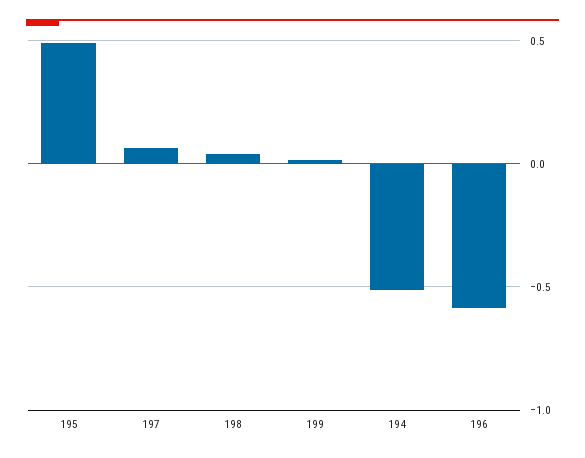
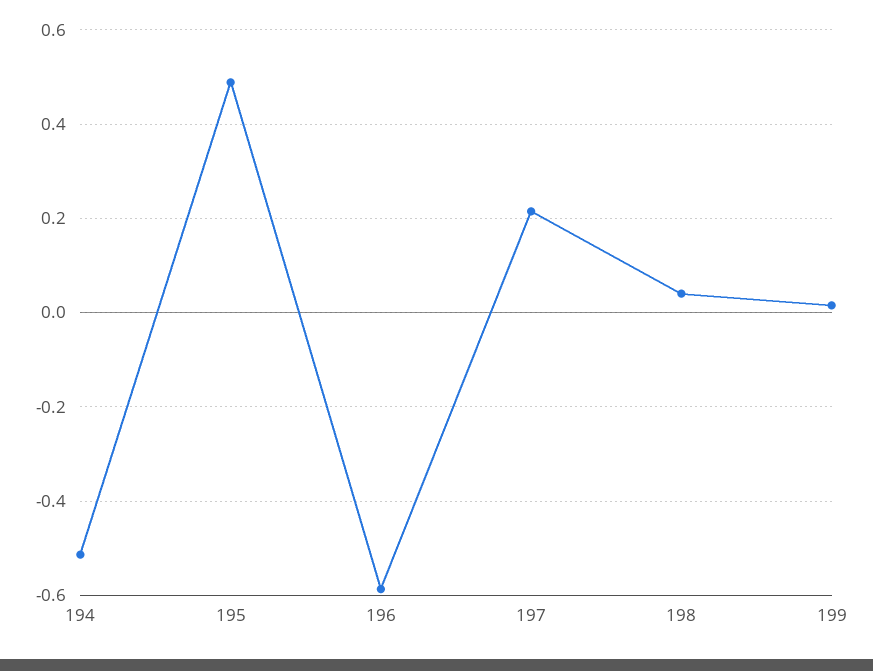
197: 0.05 -> 0.22

